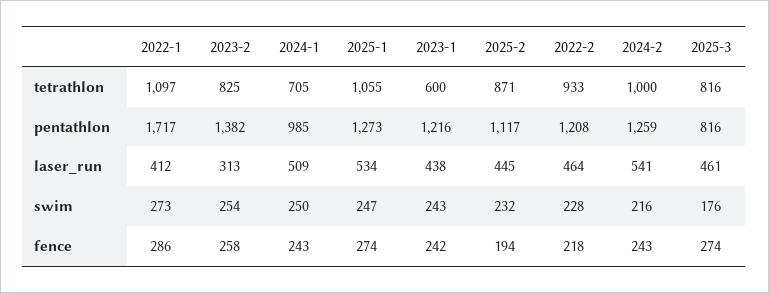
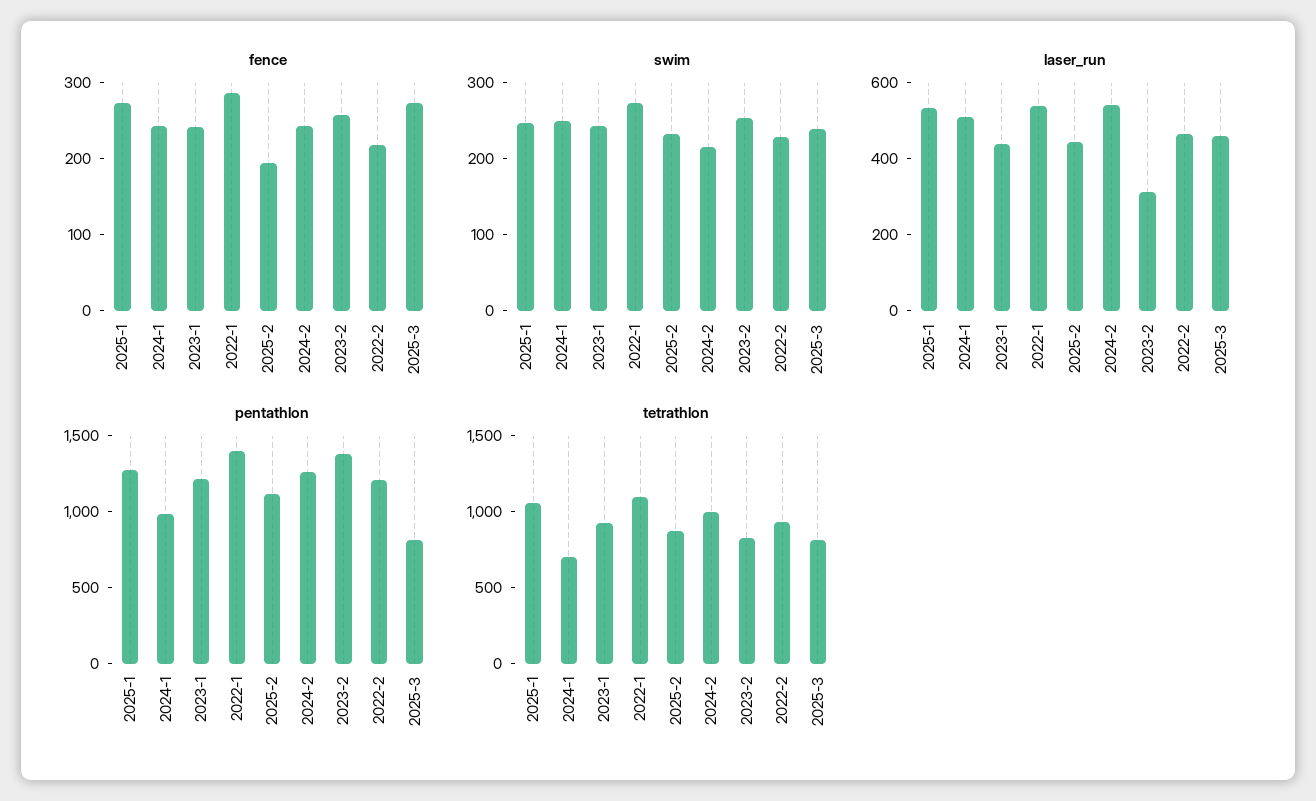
tetrathlon, 2023-1: 600 -> 900
pentathlon, 2022-1: 1717 -> 1400
laser_run, 2022-1: 412 -> 550
swim, 2025-3: 176 -> 240

